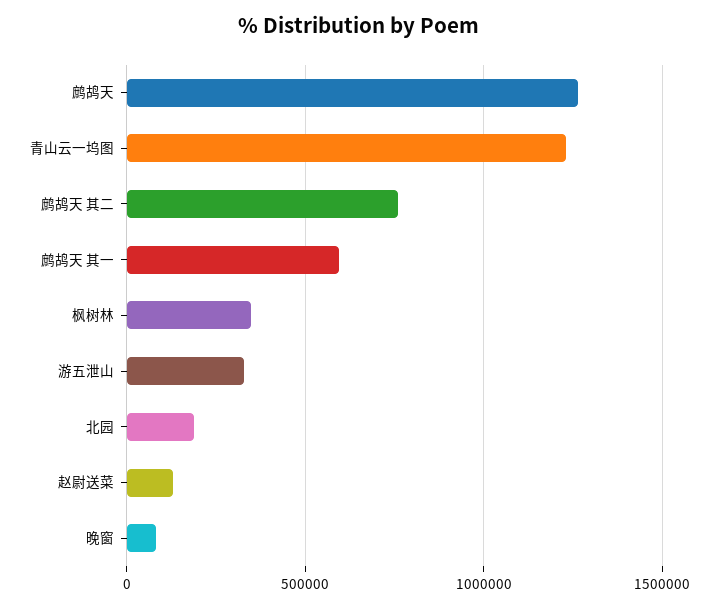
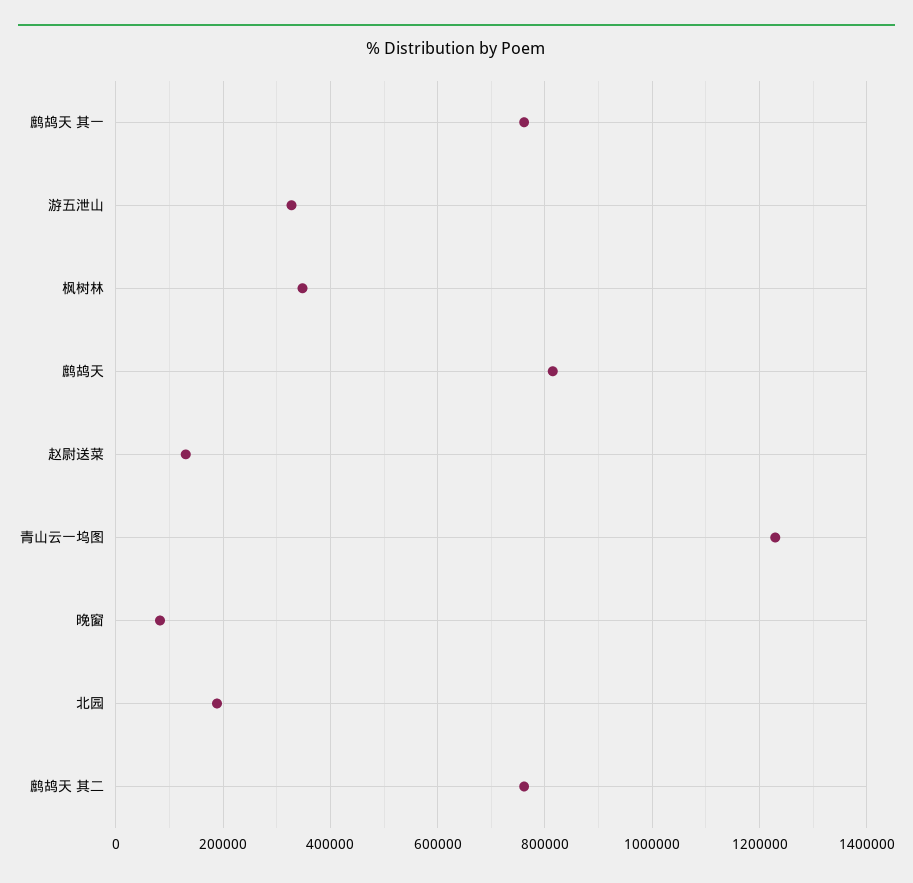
鹧鸪天: 1250000 -> 820000
鹧鸪天 其一: 600000 -> 760000

